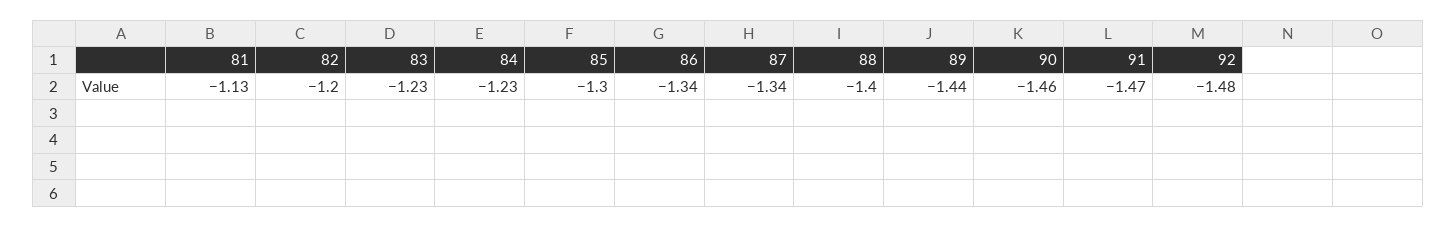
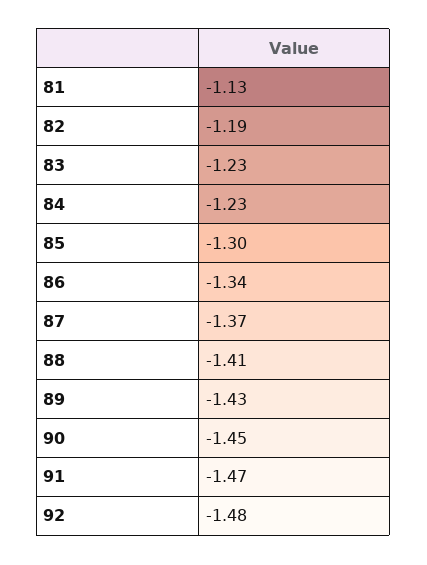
82: -1.2 -> -1.19
87: -1.34 -> -1.37
88: -1.4 -> -1.41
89: -1.44 -> -1.43
90: -1.46 -> -1.45

